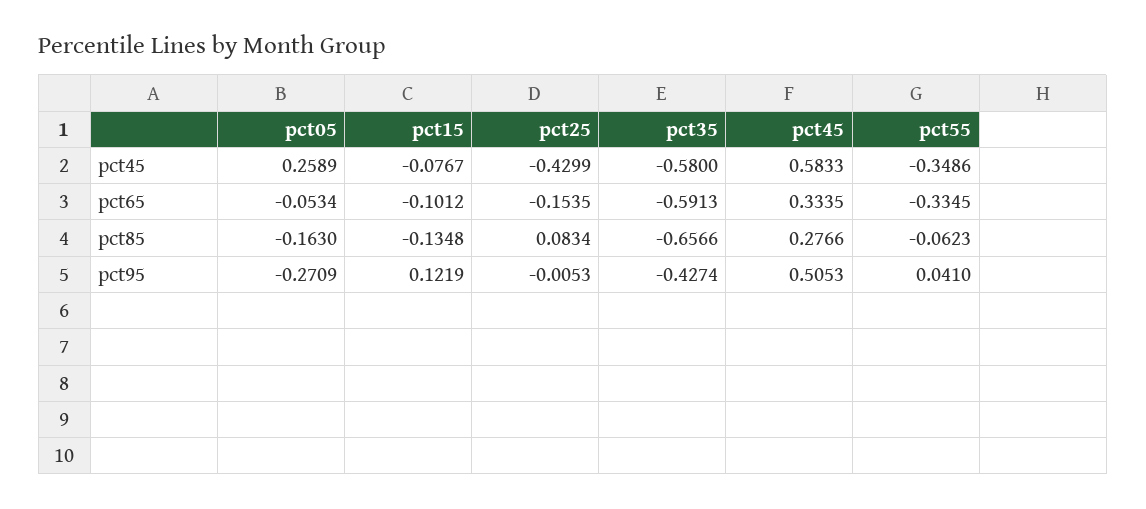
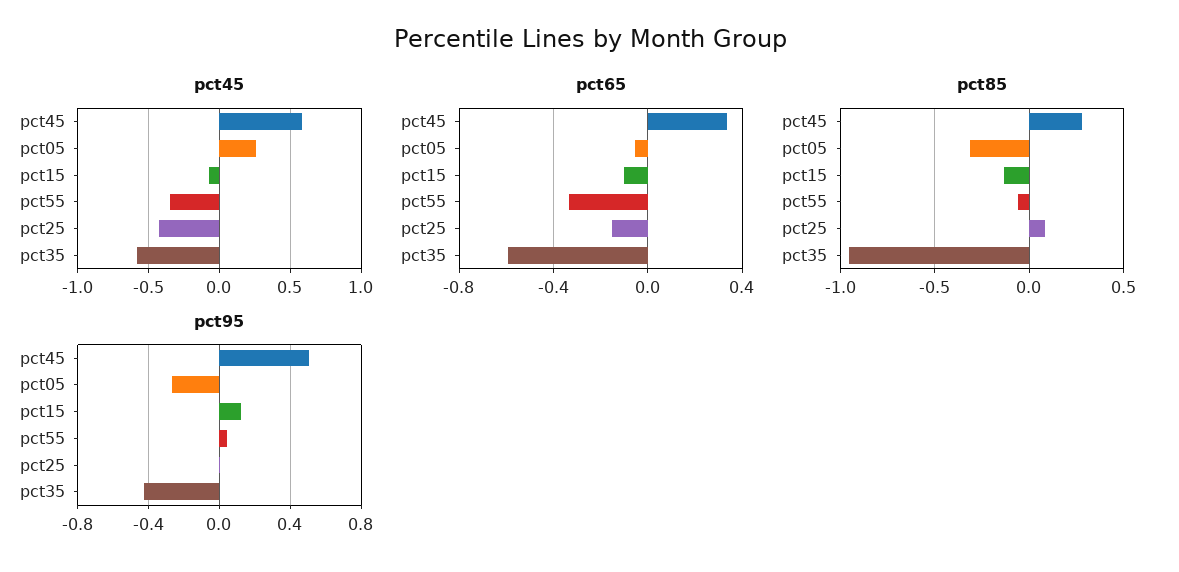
pct85, pct05: -0.163 -> -0.3
pct85, pct35: -0.6566 -> -0.95

